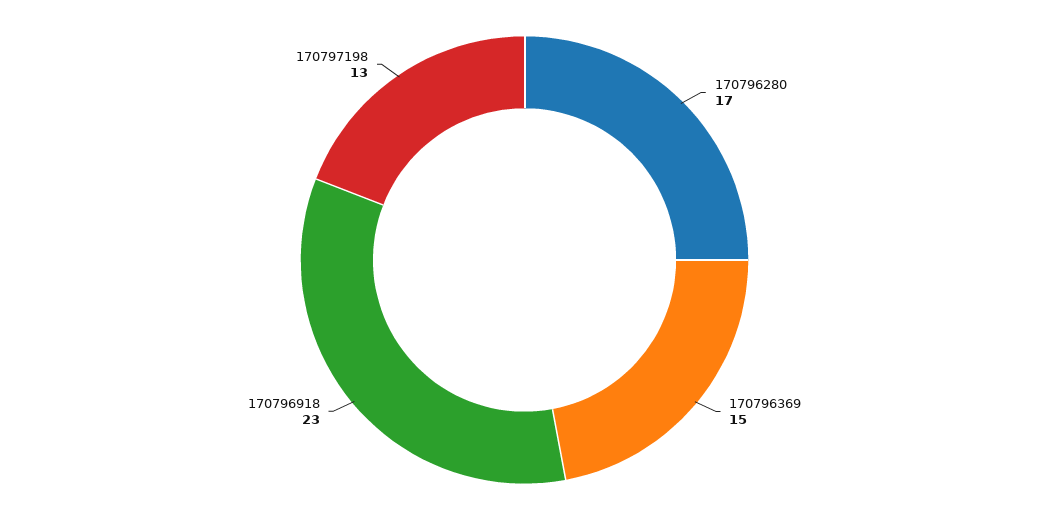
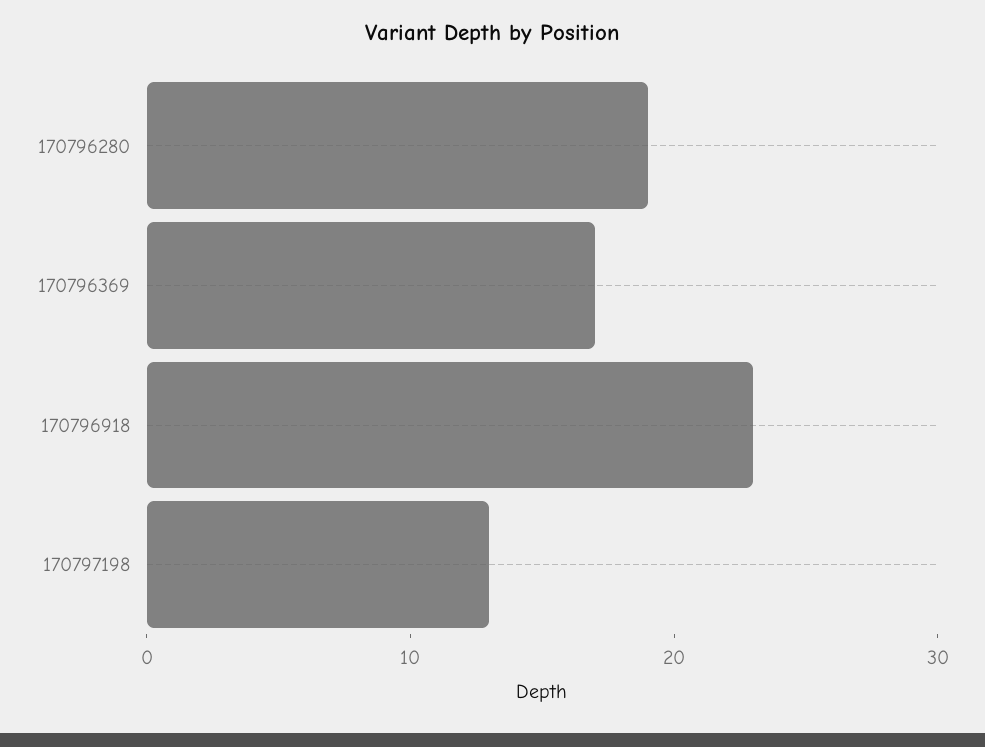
170796280: 17 -> 19
170796369: 15 -> 17

